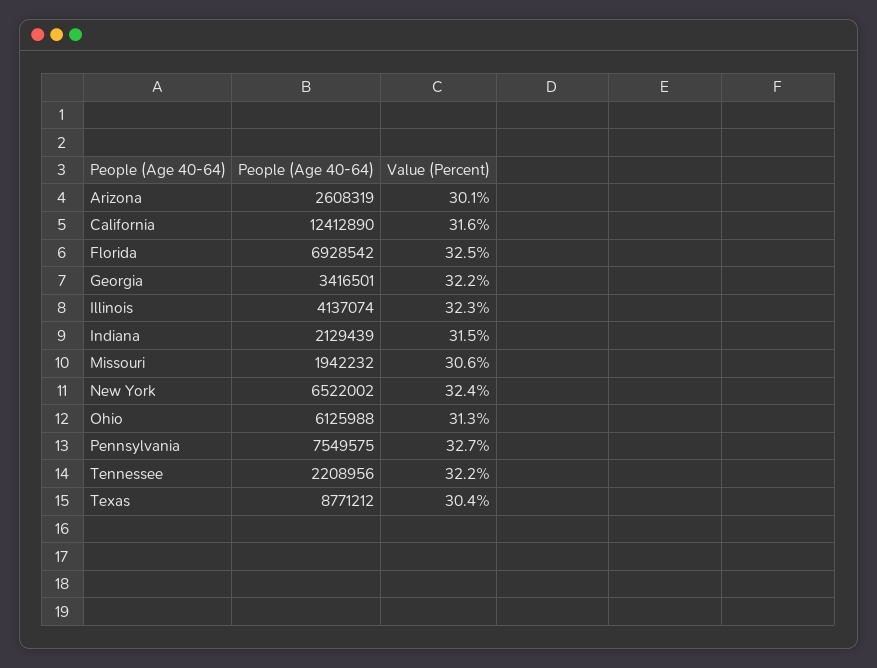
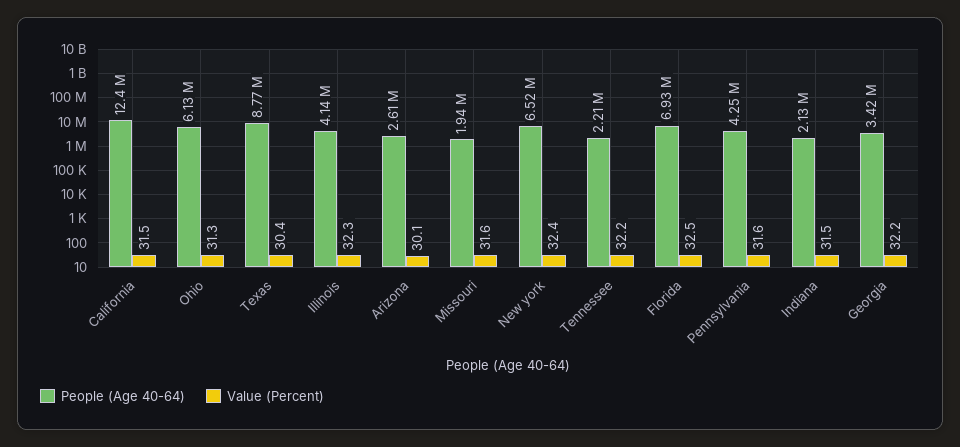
Value (Percent), California: 31.6 -> 31.5
Value (Percent), Missouri: 30.6 -> 31.6
People (Age 40-64), Pennsylvania: 7549575 -> 4250000
Value (Percent), Pennsylvania: 32.7 -> 31.6

